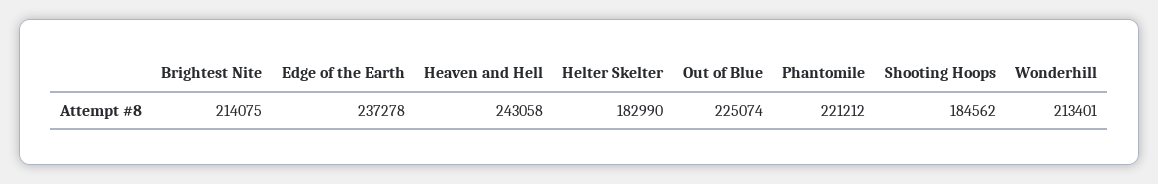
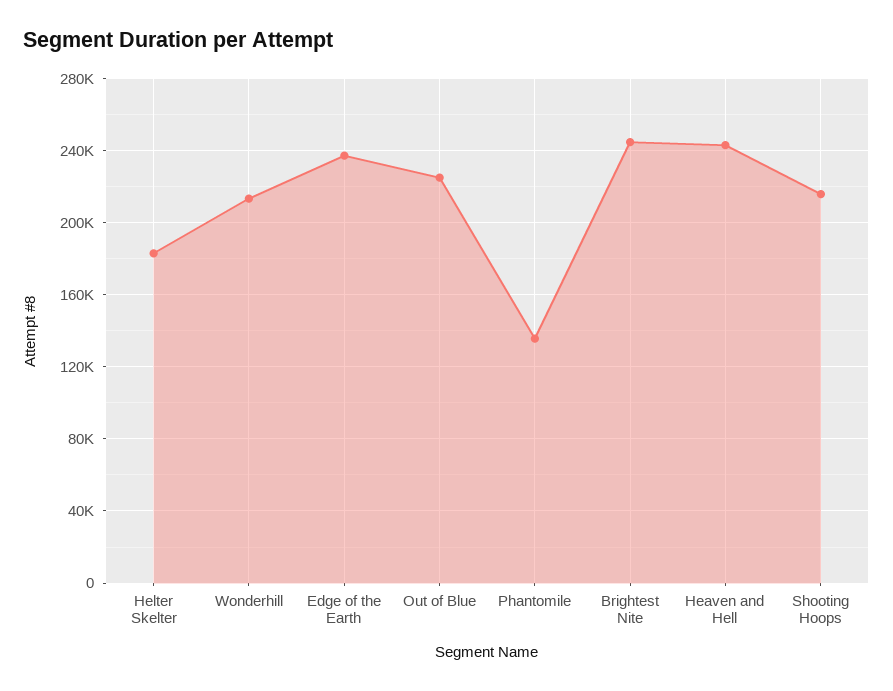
Brightest Nite: 214075 -> 245000
Phantomile: 221212 -> 135000
Shooting Hoops: 184562 -> 215000

